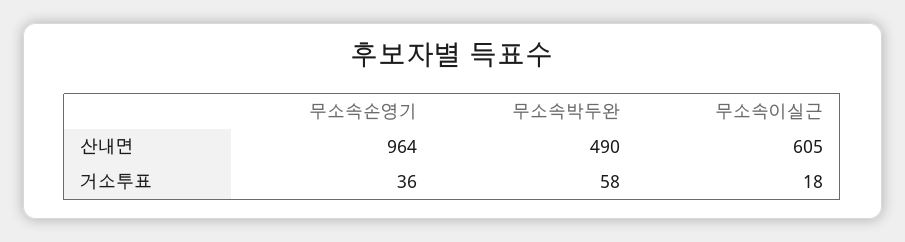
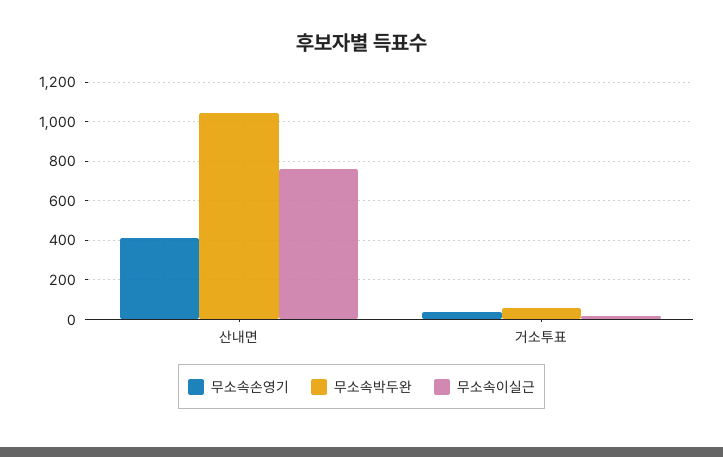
무소속손영기, 산내면: 964 -> 400
무소속박두완, 산내면: 490 -> 1050
무소속이실근, 산내면: 605 -> 750

